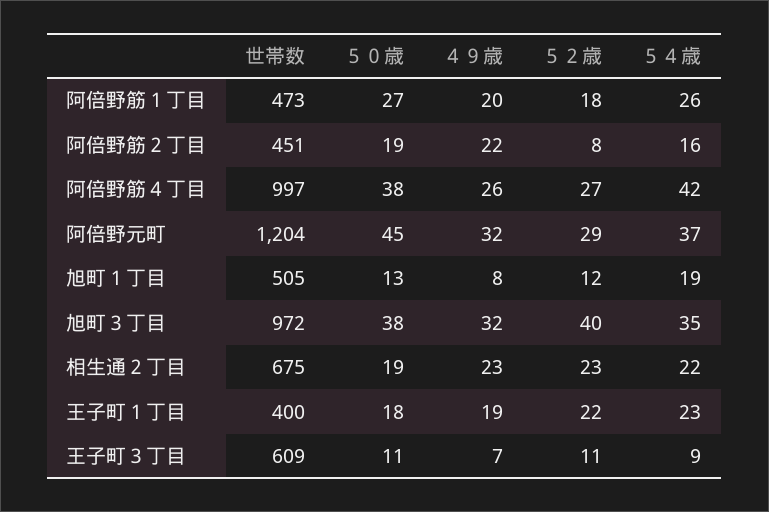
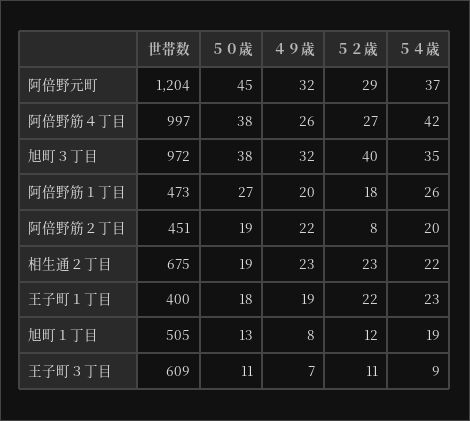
５４歳, 阿倍野筋２丁目: 16 -> 20

